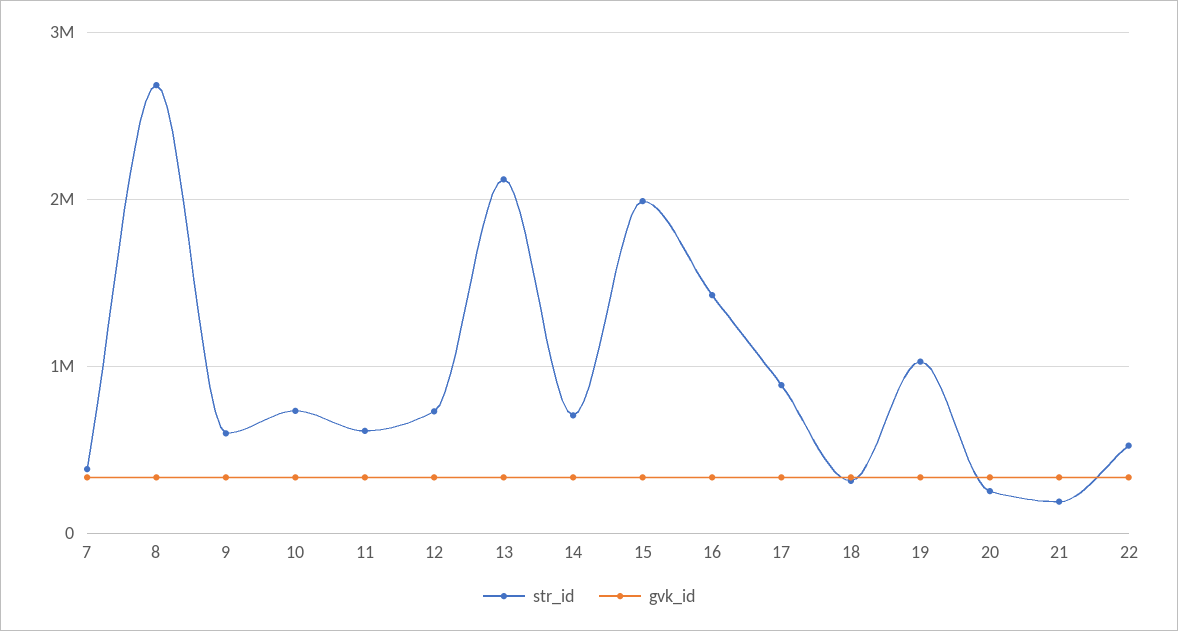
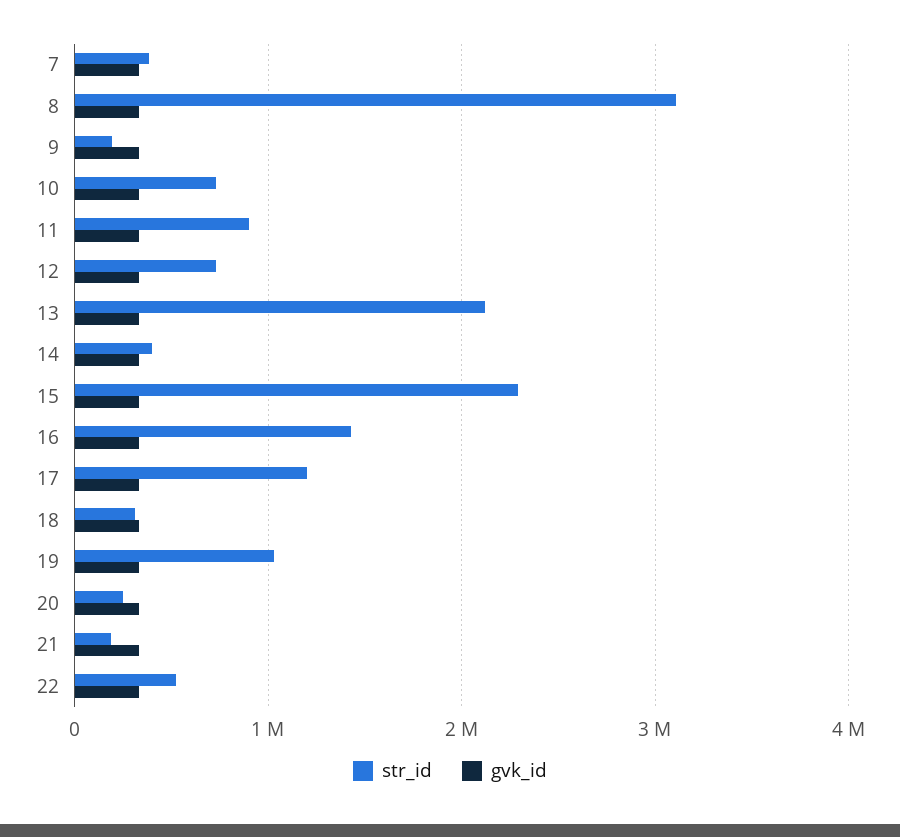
str_id, 8: 2700000 -> 3100000
str_id, 9: 600000 -> 200000
str_id, 11: 600000 -> 900000
str_id, 14: 700000 -> 400000
str_id, 15: 2000000 -> 2300000
str_id, 17: 900000 -> 1200000

